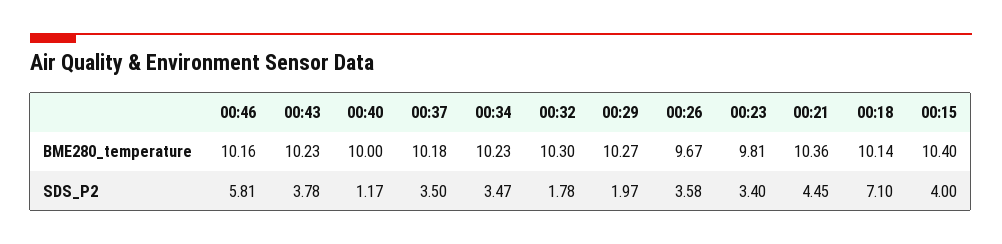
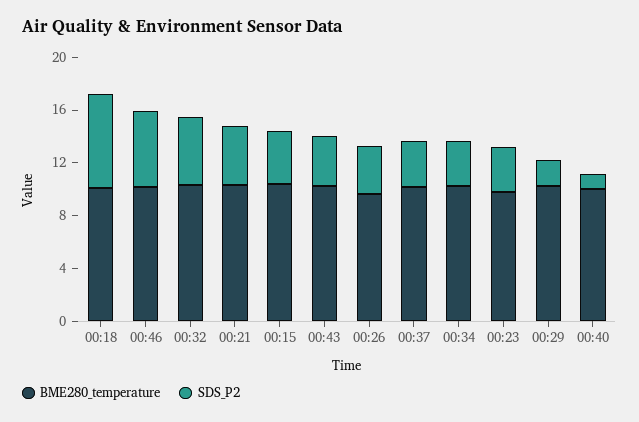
SDS_P2, 00:32: 1.78 -> 5

